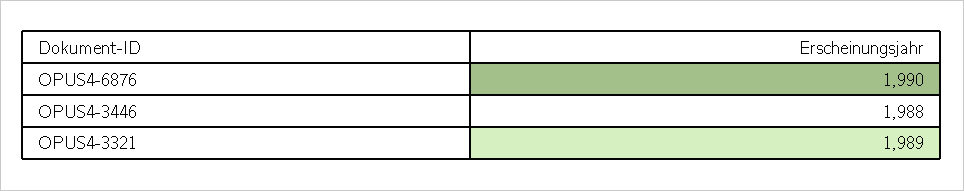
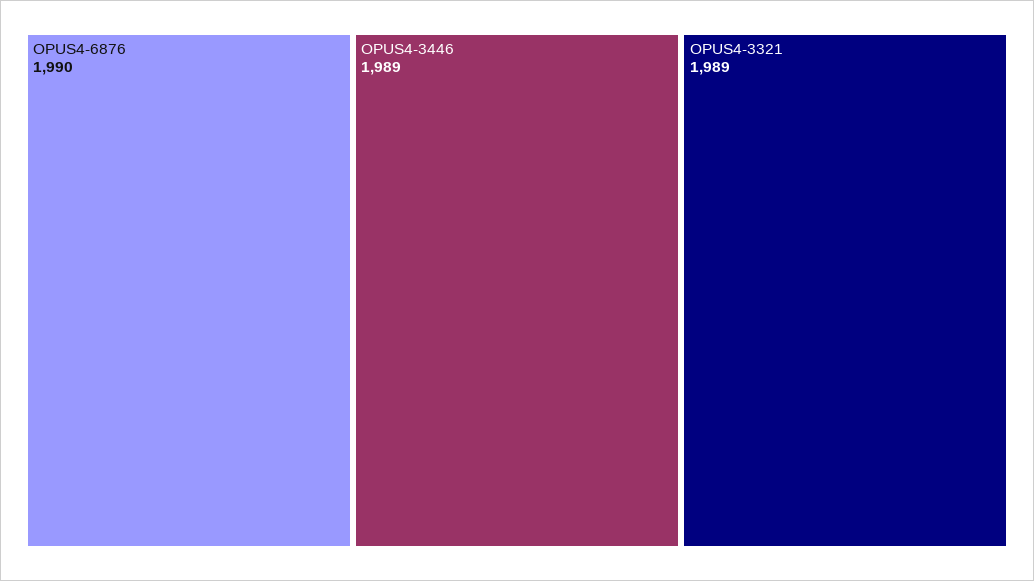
OPUS4-3446: 1988 -> 1989

